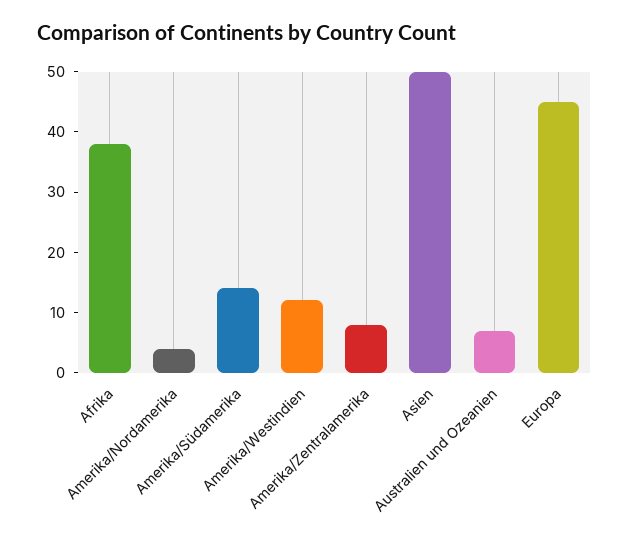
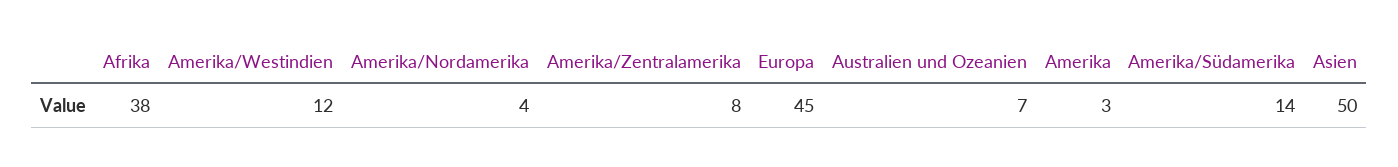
Amerika: none -> 3

